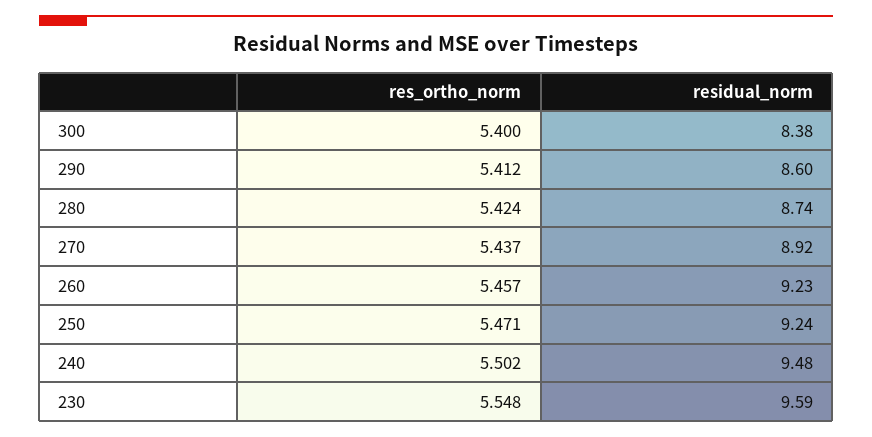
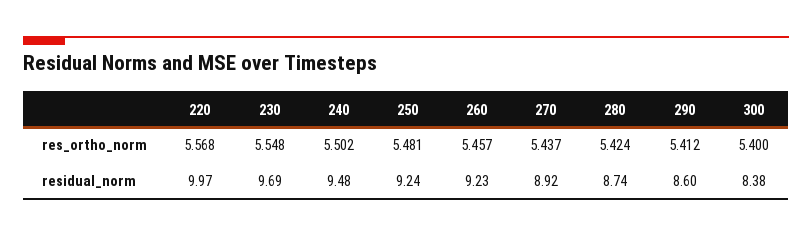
res_ortho_norm, 250: 5.471 -> 5.481
residual_norm, 230: 9.59 -> 9.69
res_ortho_norm, 220: none -> 5.568
residual_norm, 220: none -> 9.97

